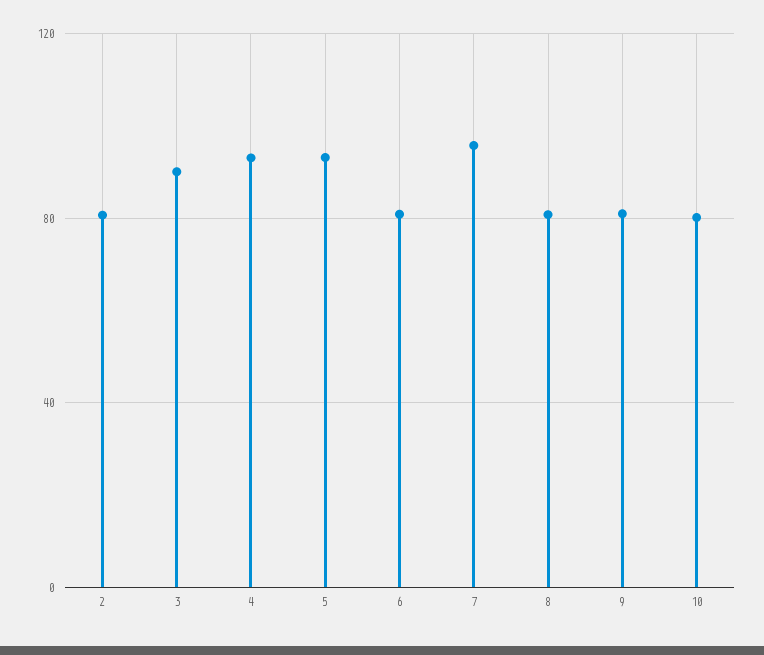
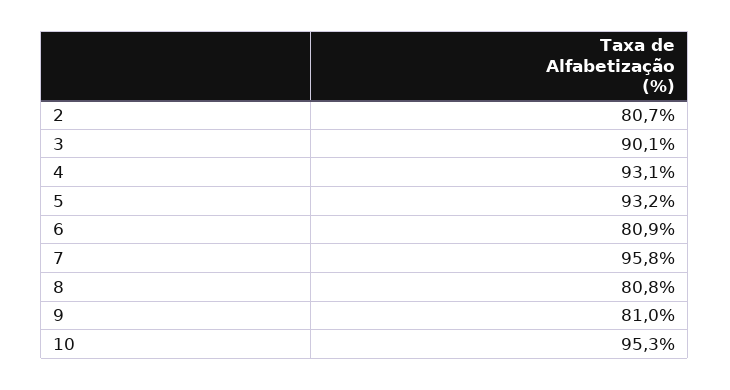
10: 80 -> 95.3

